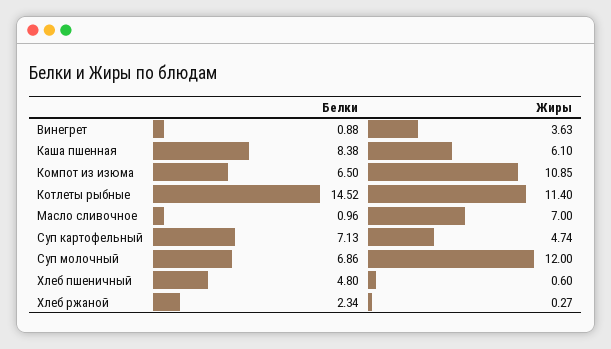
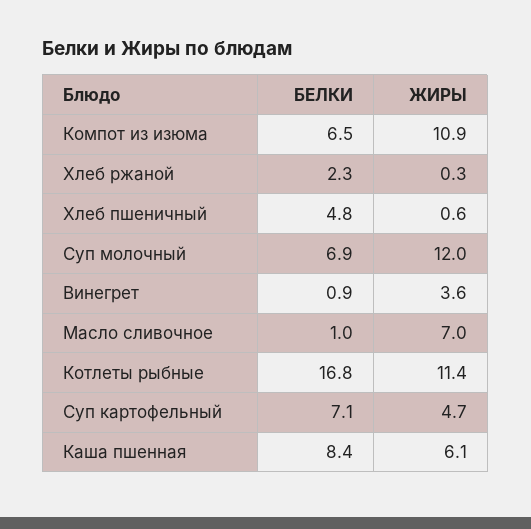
Белки, Котлеты рыбные: 14.52 -> 16.8

